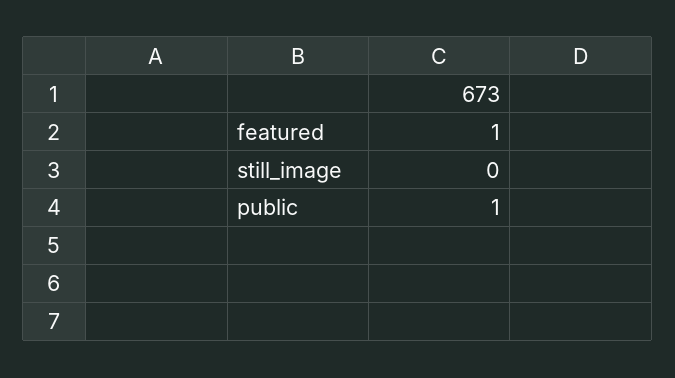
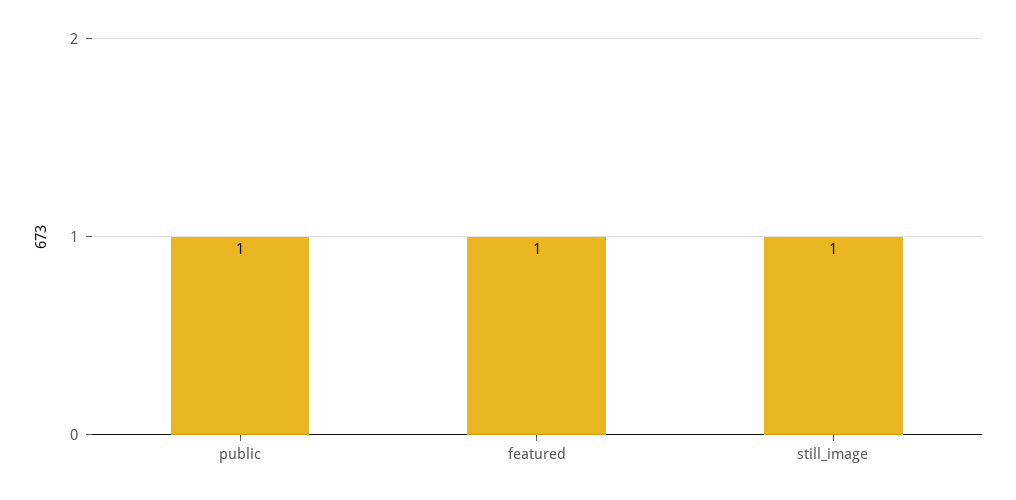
still_image: 0 -> 1

